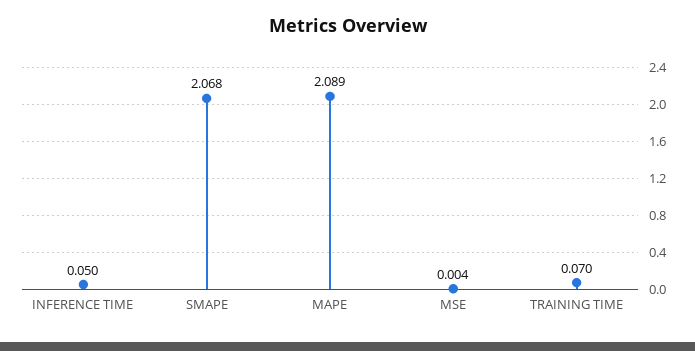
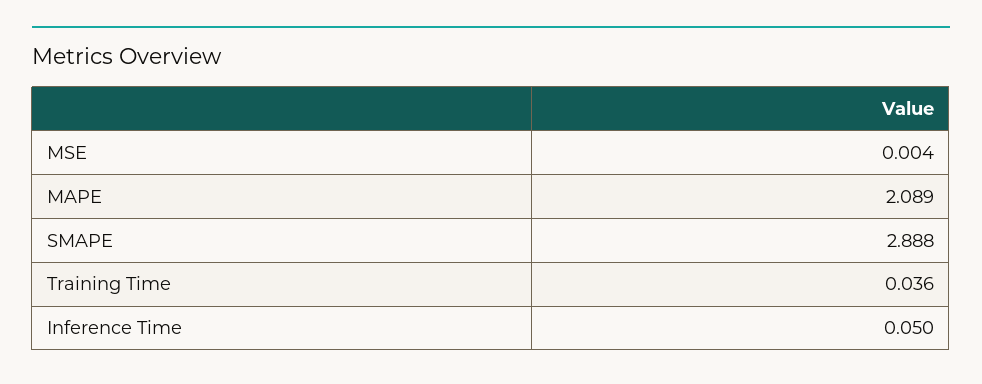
SMAPE: 2.068 -> 2.888
TRAINING TIME: 0.07 -> 0.036

